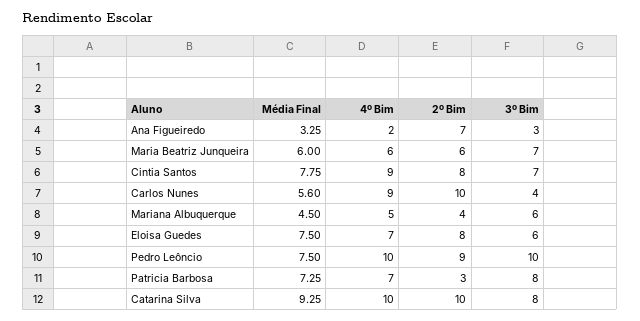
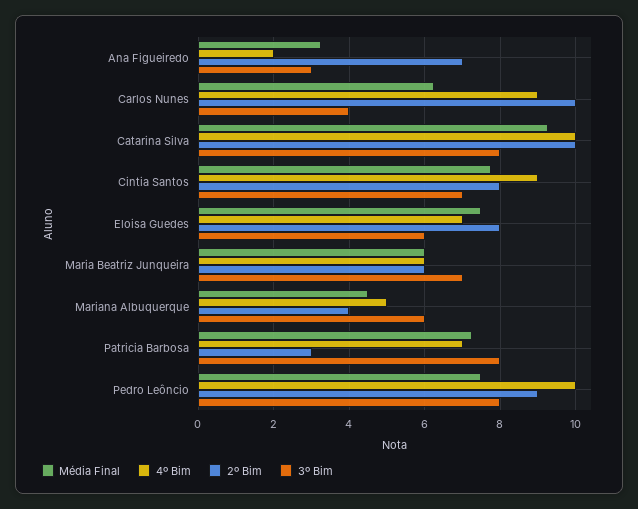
Média Final, Carlos Nunes: 5.6 -> 6.2
3º Bim, Pedro Leôncio: 10 -> 8

